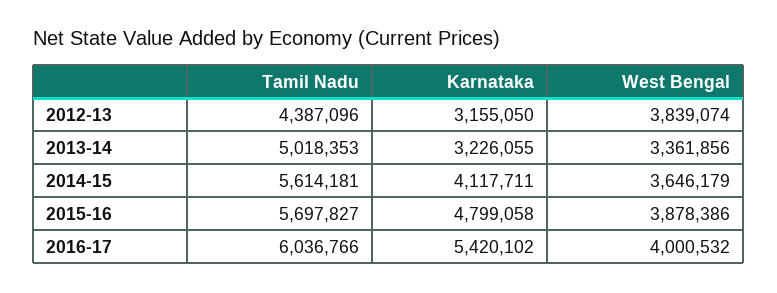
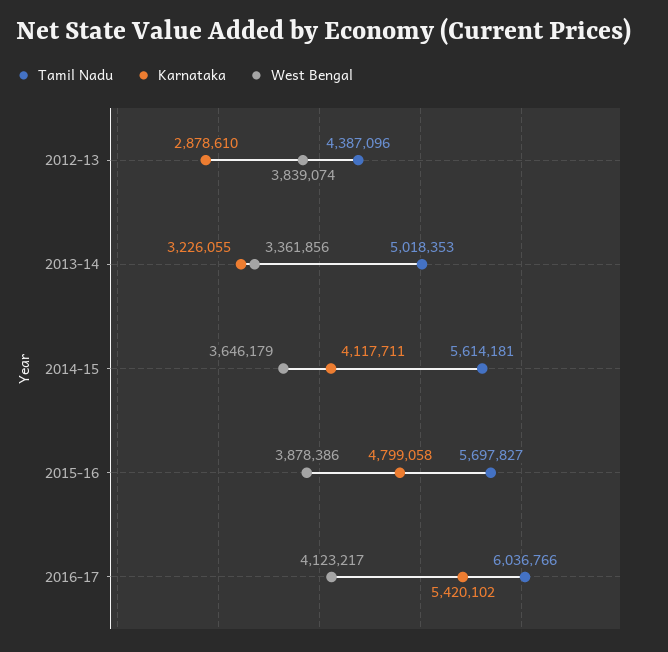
Karnataka, 2012-13: 3155050 -> 2878610
West Bengal, 2016-17: 4000532 -> 4123217

